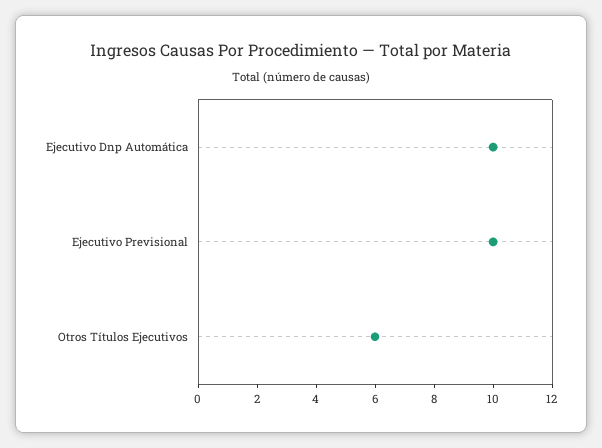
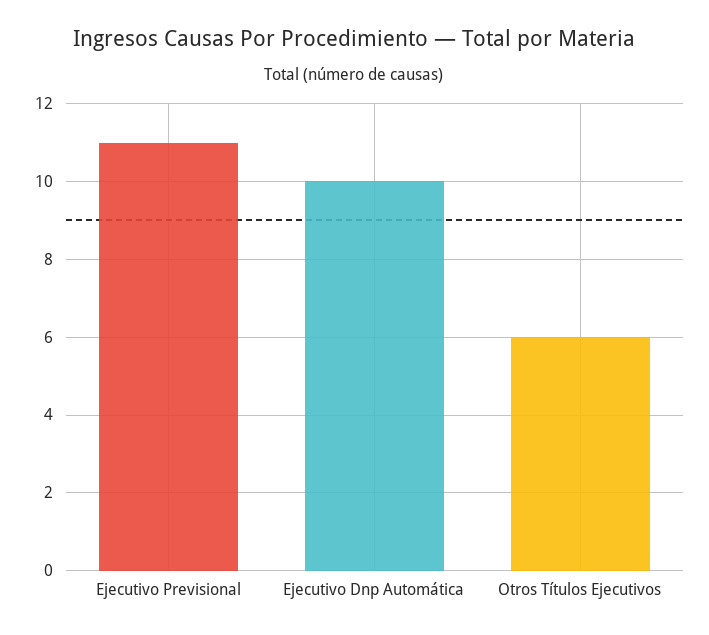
Ejecutivo Previsional: 10 -> 11

